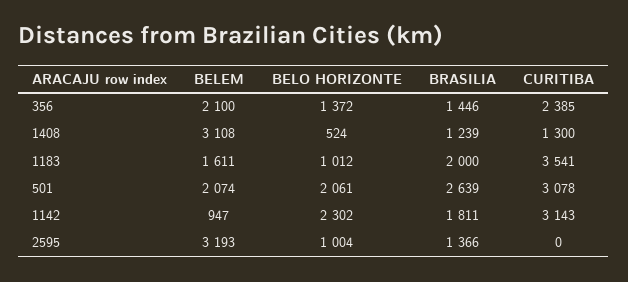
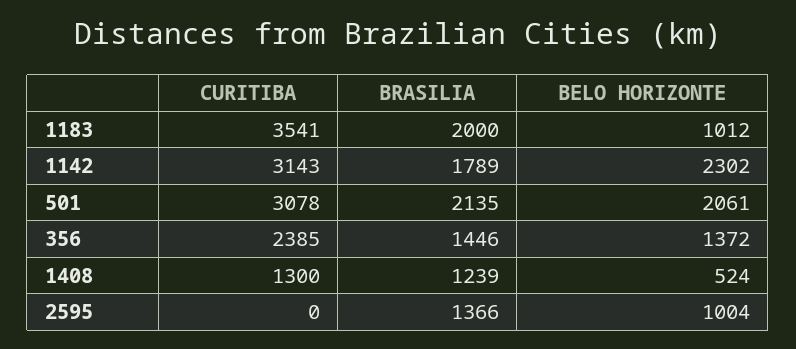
BELEM, 356: 2100 -> none
BELEM, 1408: 3108 -> none
BELEM, 1183: 1611 -> none
BELEM, 501: 2074 -> none
BRASILIA, 501: 2639 -> 2135
BELEM, 1142: 947 -> none
BRASILIA, 1142: 1811 -> 1789
BELEM, 2595: 3193 -> none

